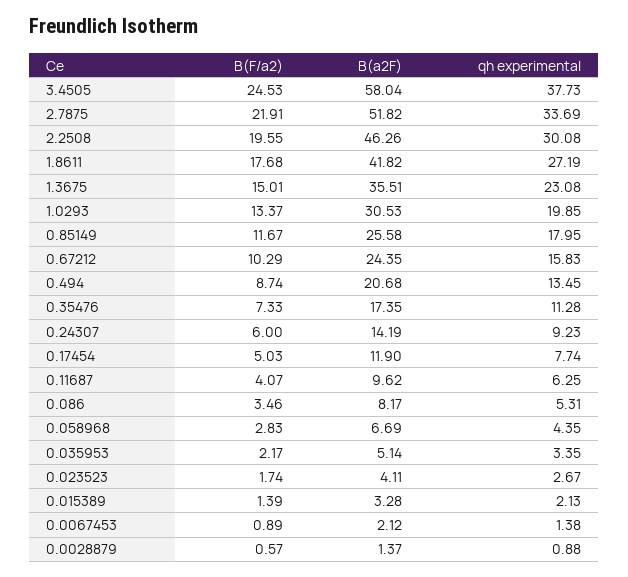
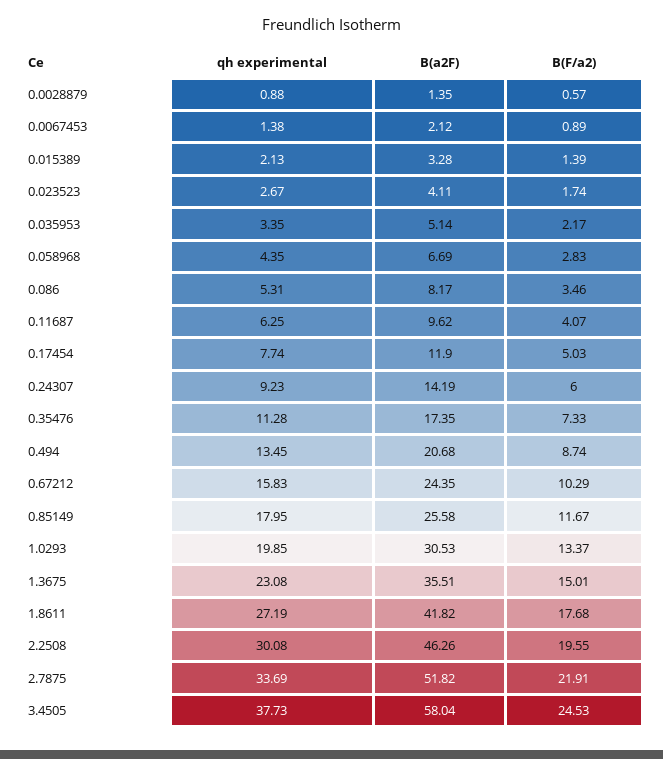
B(a2F), 0.0028879: 1.37 -> 1.35

